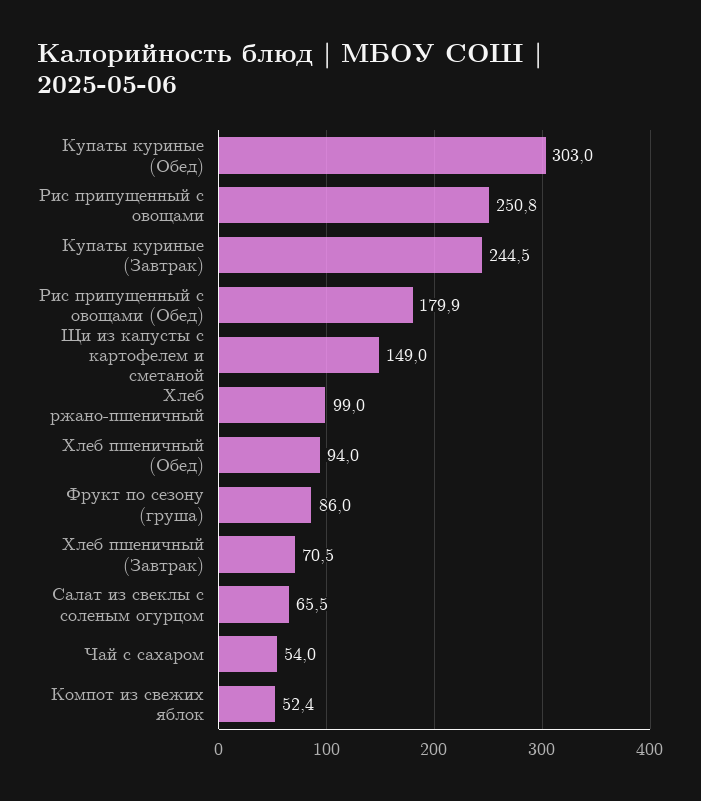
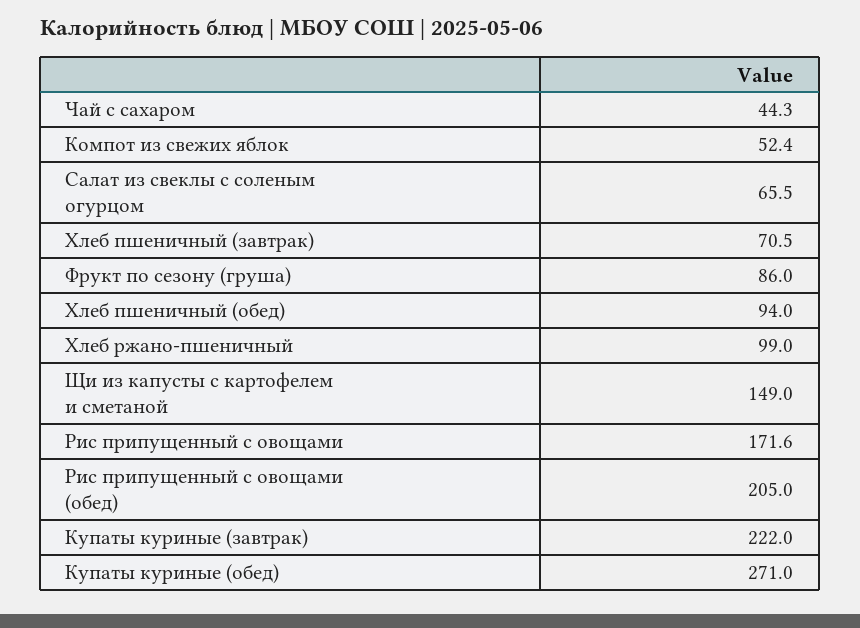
Купаты куриные (Обед): 303 -> 271
Рис припущенный с овощами: 250.8 -> 171.6
Купаты куриные (Завтрак): 244.5 -> 222
Рис припущенный с овощами (Обед): 179.9 -> 205
Чай с сахаром: 54 -> 44.3

